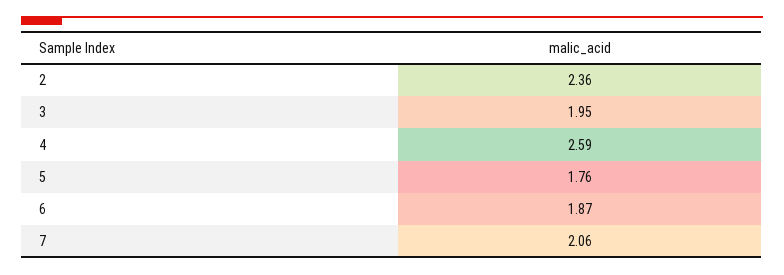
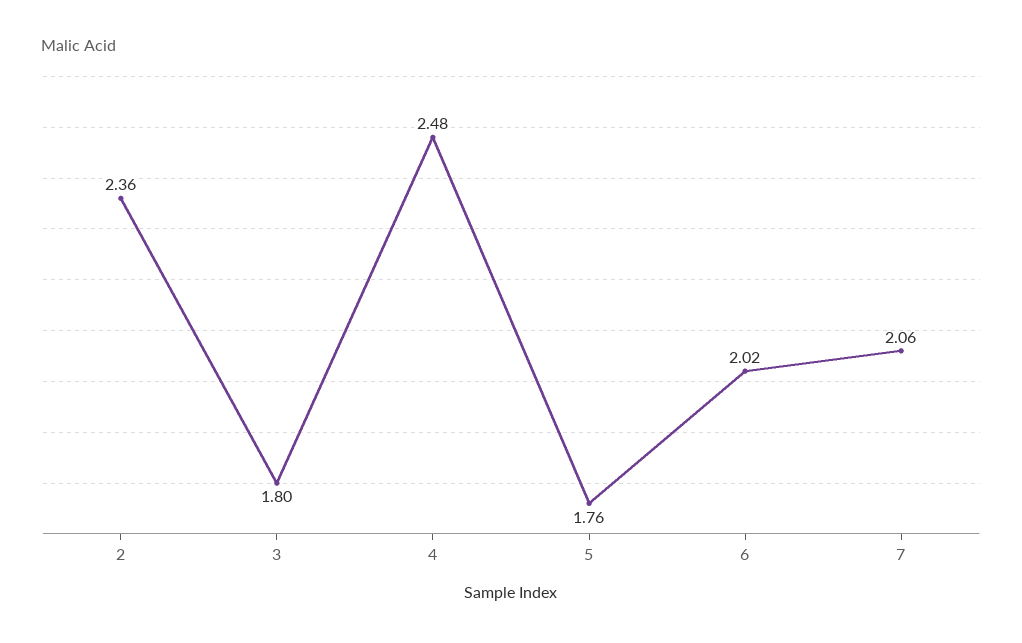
3: 1.95 -> 1.8
4: 2.59 -> 2.48
6: 1.87 -> 2.02

